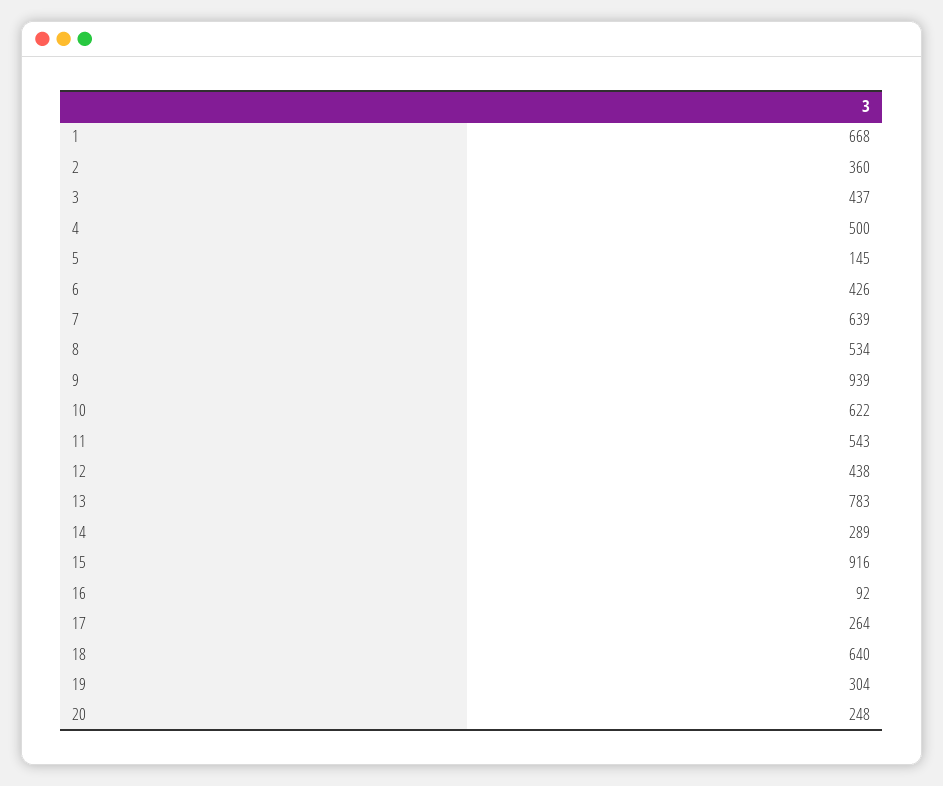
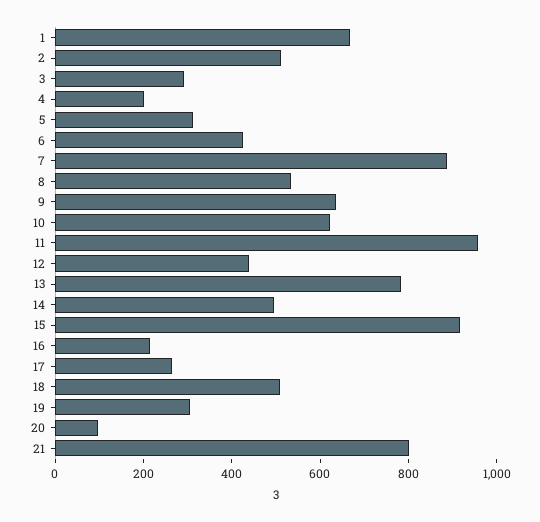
2: 360 -> 500
3: 437 -> 300
4: 500 -> 200
5: 145 -> 300
7: 639 -> 900
9: 939 -> 650
11: 543 -> 950
14: 289 -> 500
16: 92 -> 200
18: 640 -> 500
20: 248 -> 100
21: none -> 800

